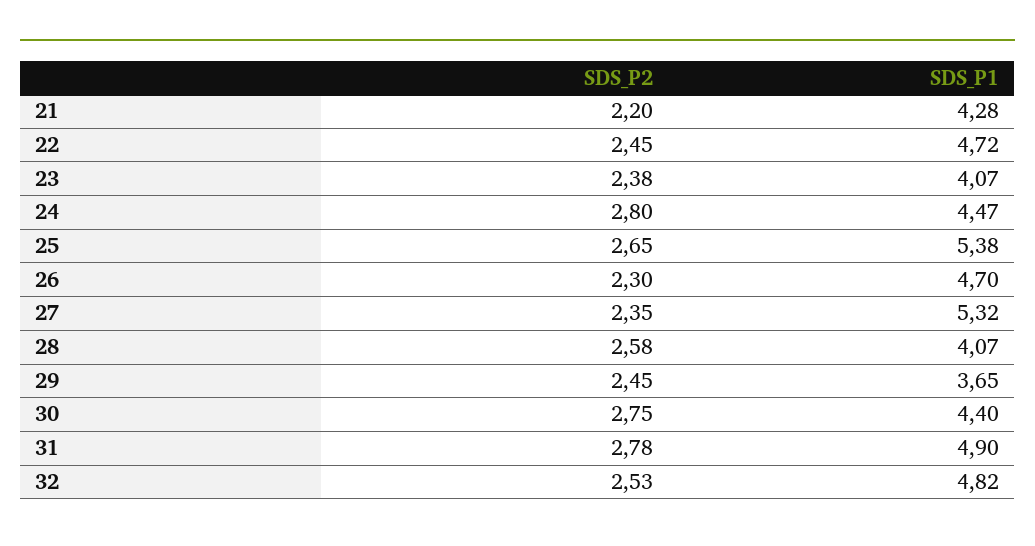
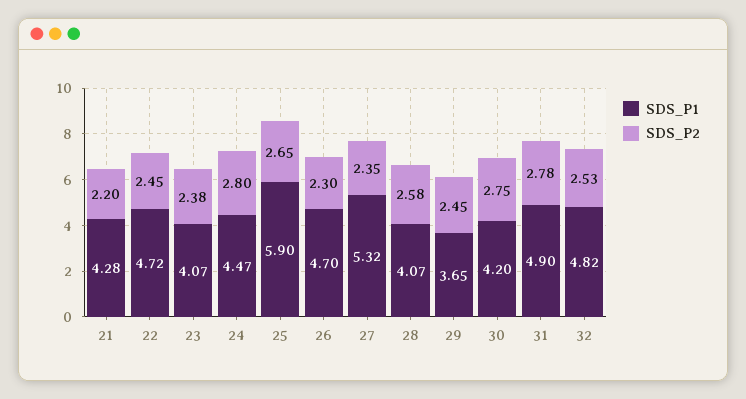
SDS_P1, 25: 5.38 -> 5.9
SDS_P1, 30: 4.4 -> 4.2

